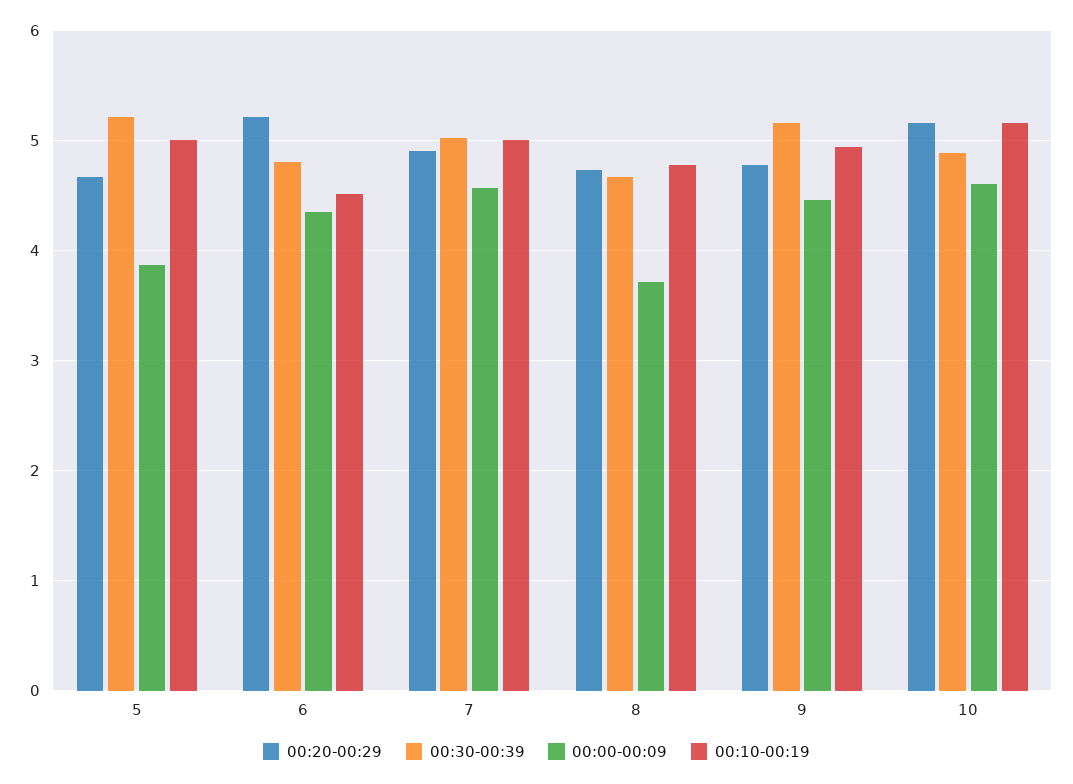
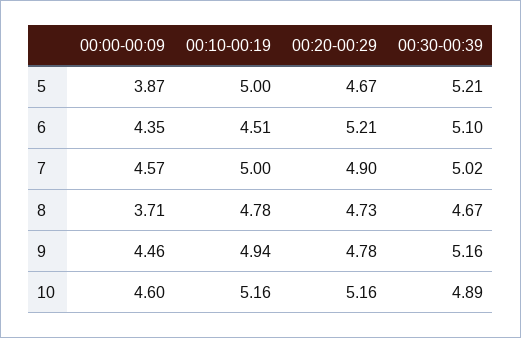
00:30-00:39, 6: 4.8 -> 5.1

